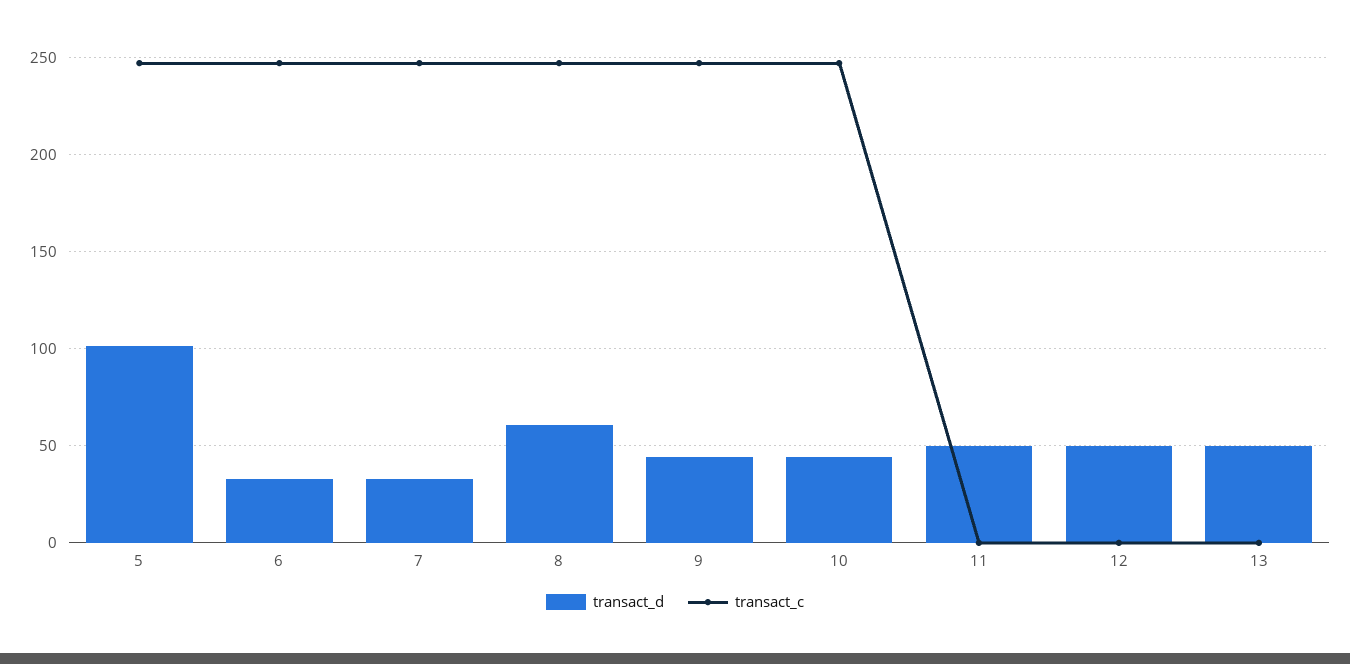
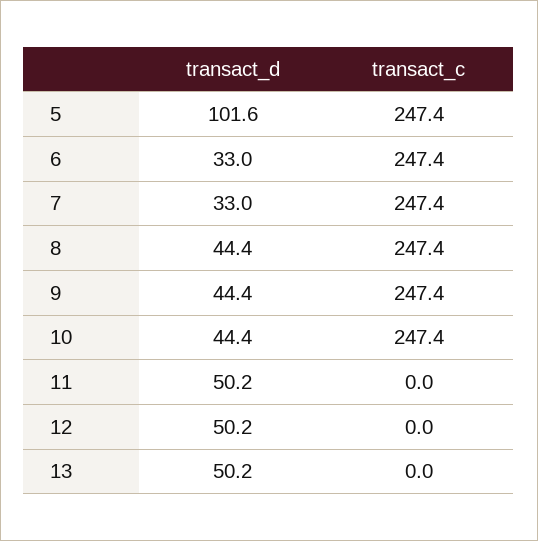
transact_d, 8: 60 -> 44.4

